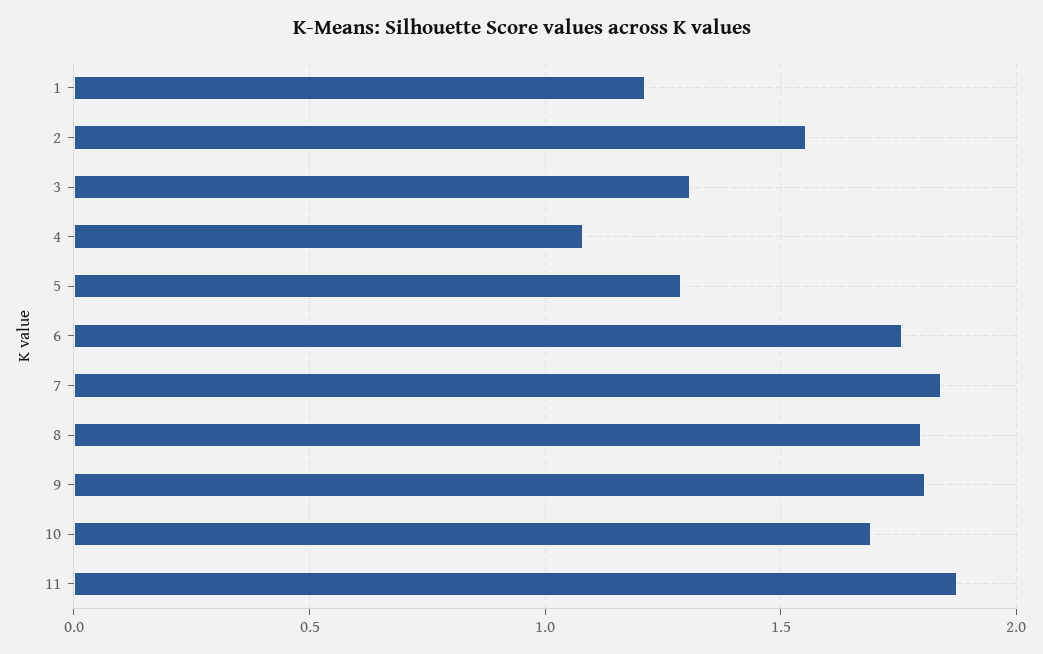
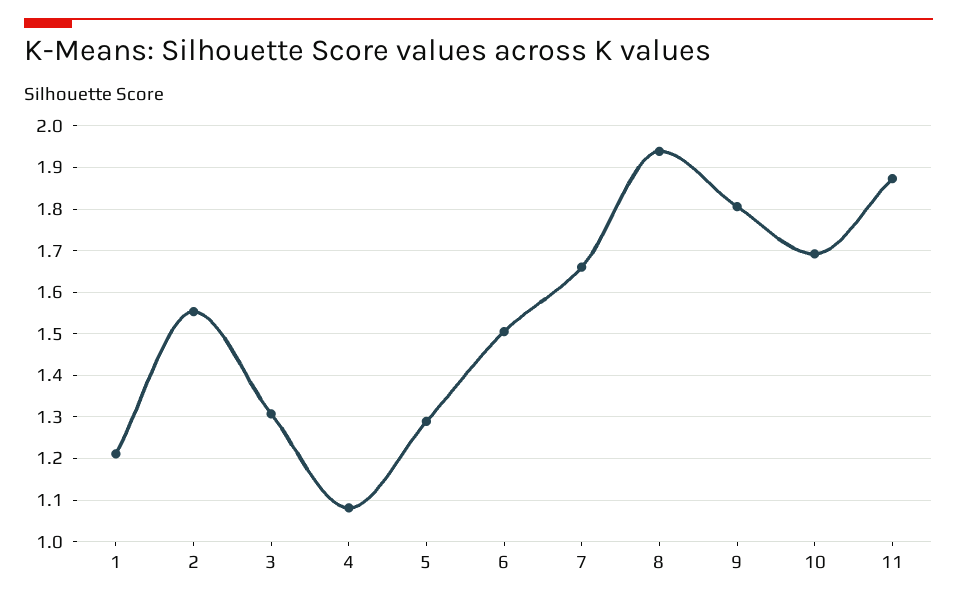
6: 1.75 -> 1.5
7: 1.85 -> 1.66
8: 1.8 -> 1.94

